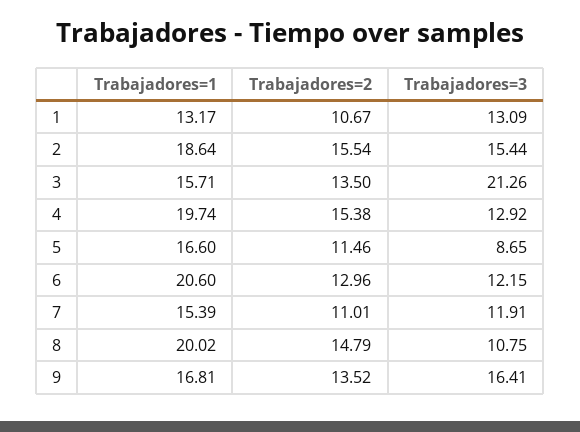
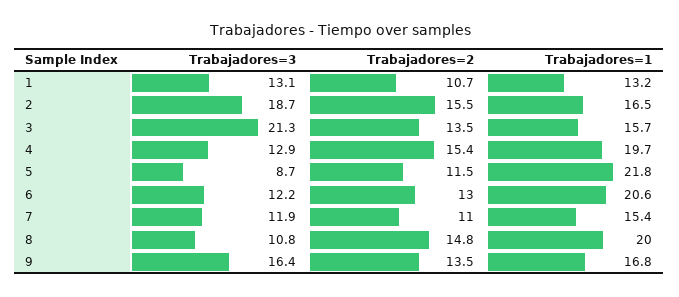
Trabajadores=1, 2: 18.64 -> 16.5
Trabajadores=3, 2: 15.44 -> 18.7
Trabajadores=1, 5: 16.6 -> 21.8

